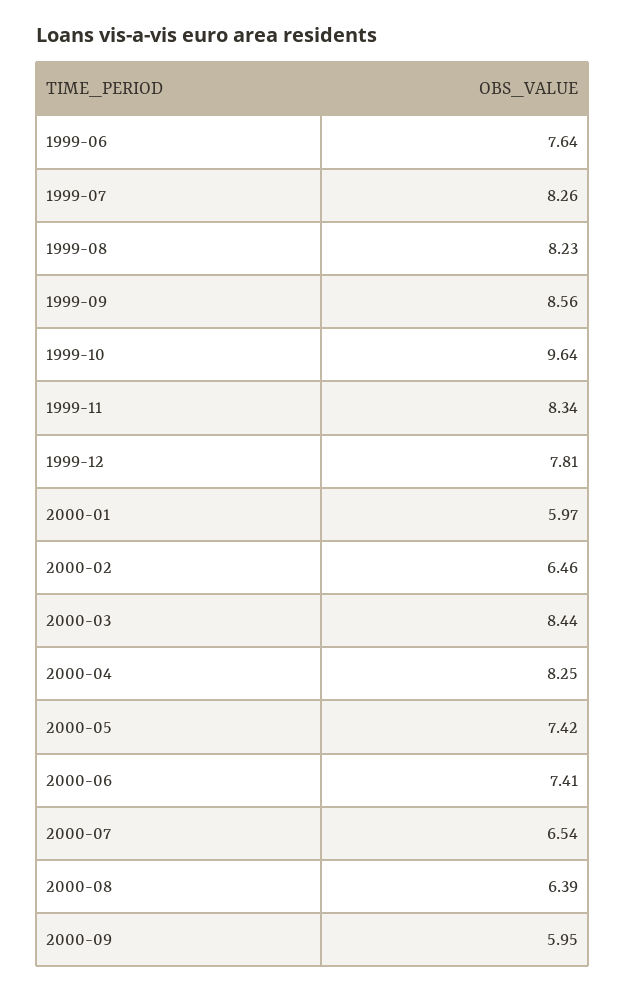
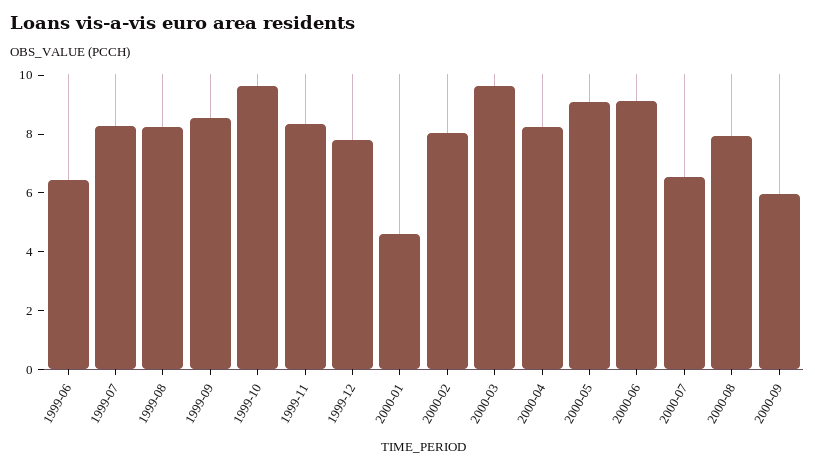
1999-06: 7.64 -> 6.5
2000-01: 5.97 -> 4.5
2000-02: 6.46 -> 8
2000-03: 8.44 -> 9.5
2000-05: 7.42 -> 9
2000-06: 7.41 -> 9
2000-08: 6.39 -> 8

